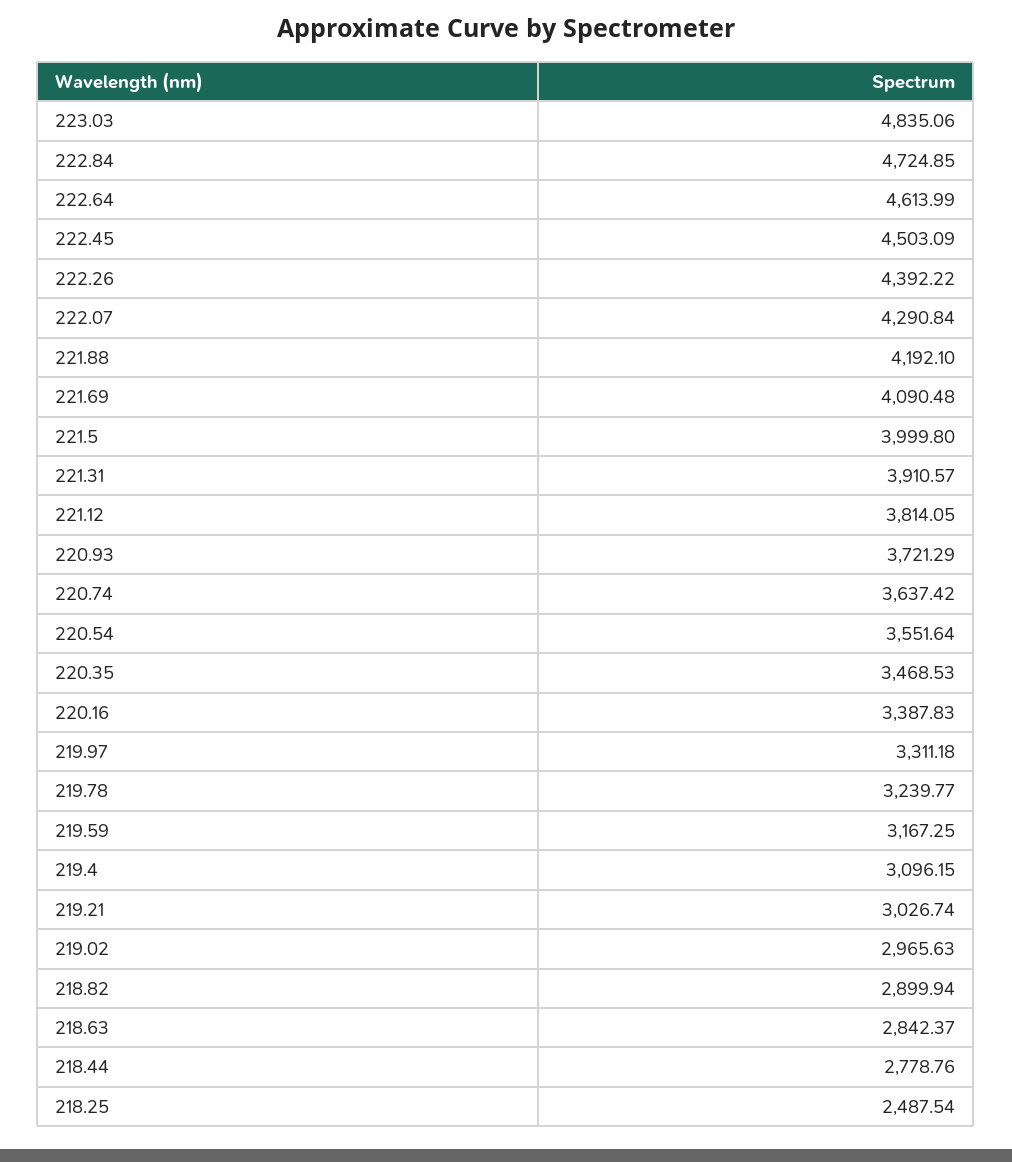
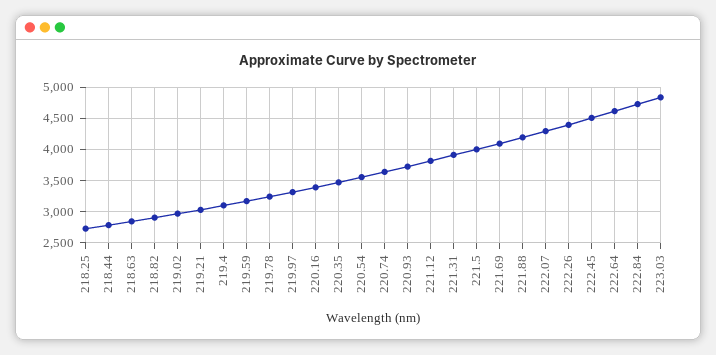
218.25: 2487.54 -> 2700

